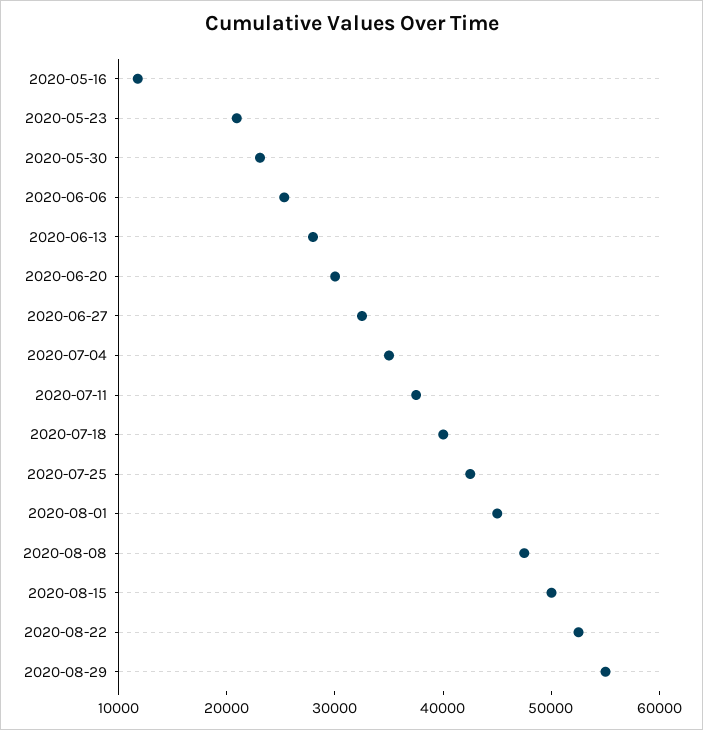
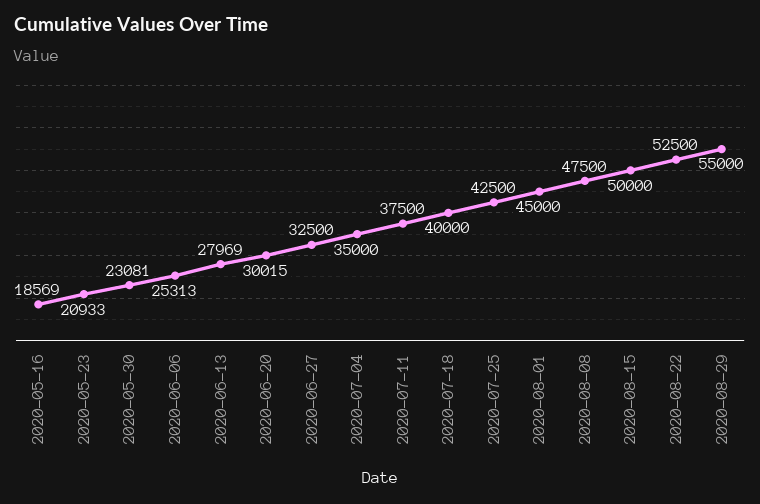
2020-05-16: 12000 -> 18569

